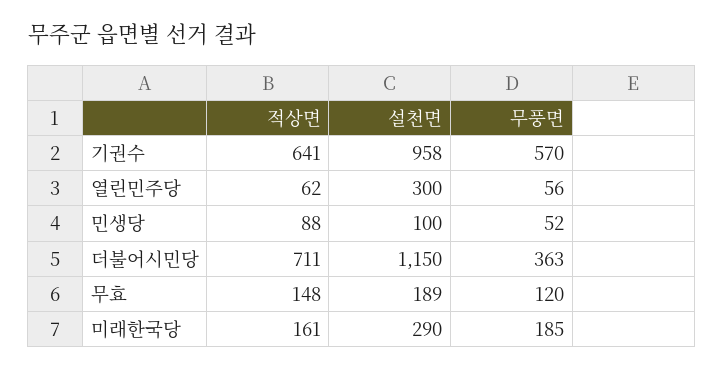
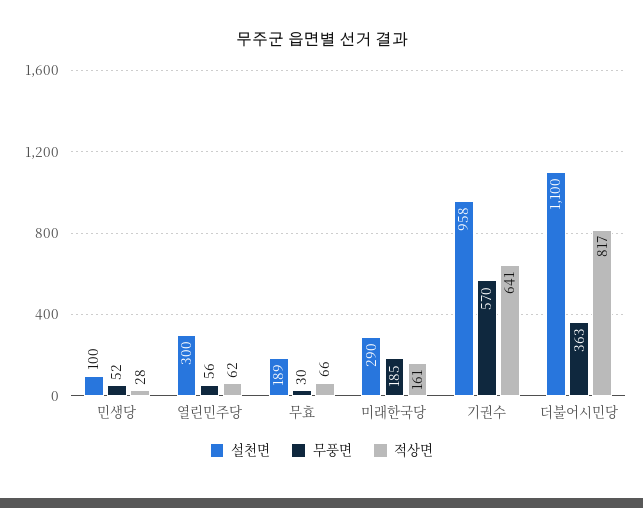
적상면, 민생당: 88 -> 28
적상면, 더불어시민당: 711 -> 817
설천면, 더불어시민당: 1150 -> 1100
적상면, 무효: 148 -> 66
무풍면, 무효: 120 -> 30

